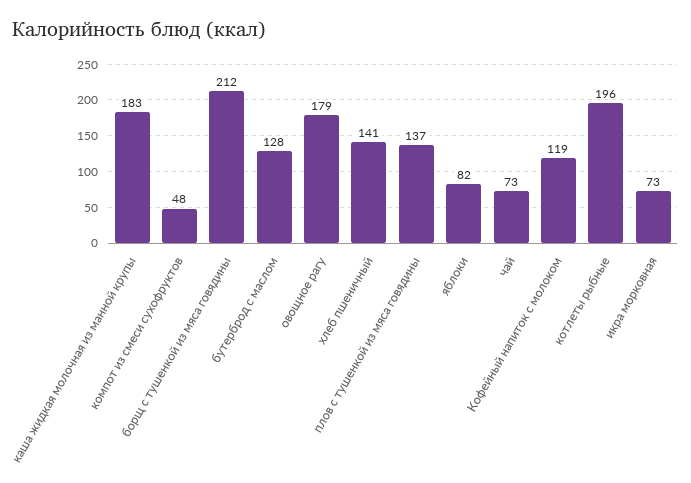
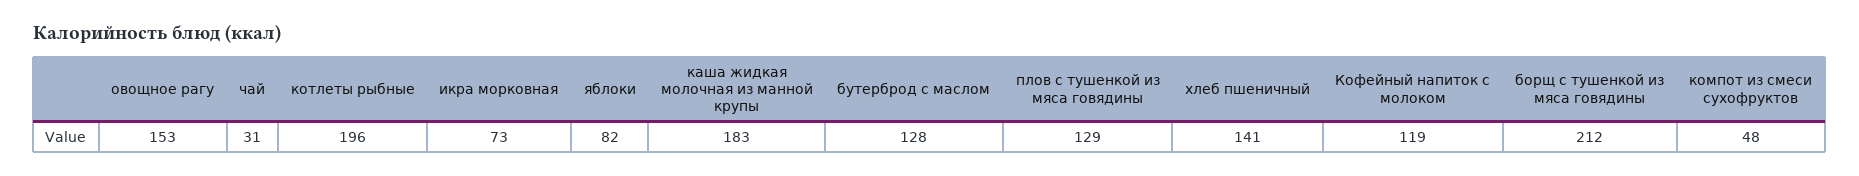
овощное рагу: 179 -> 153
плов с тушенкой из мяса говядины: 137 -> 129
чай: 73 -> 31

